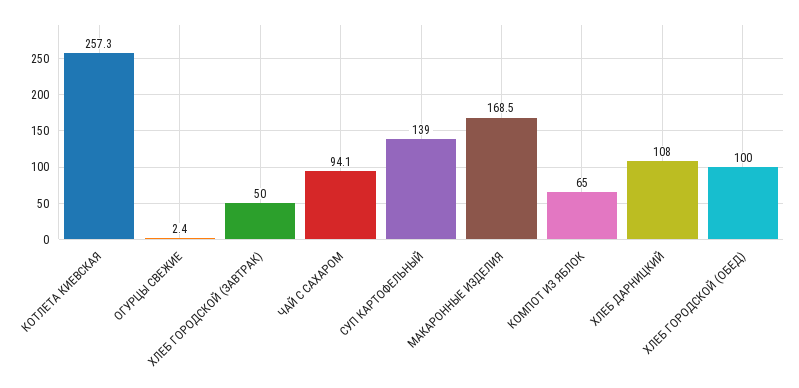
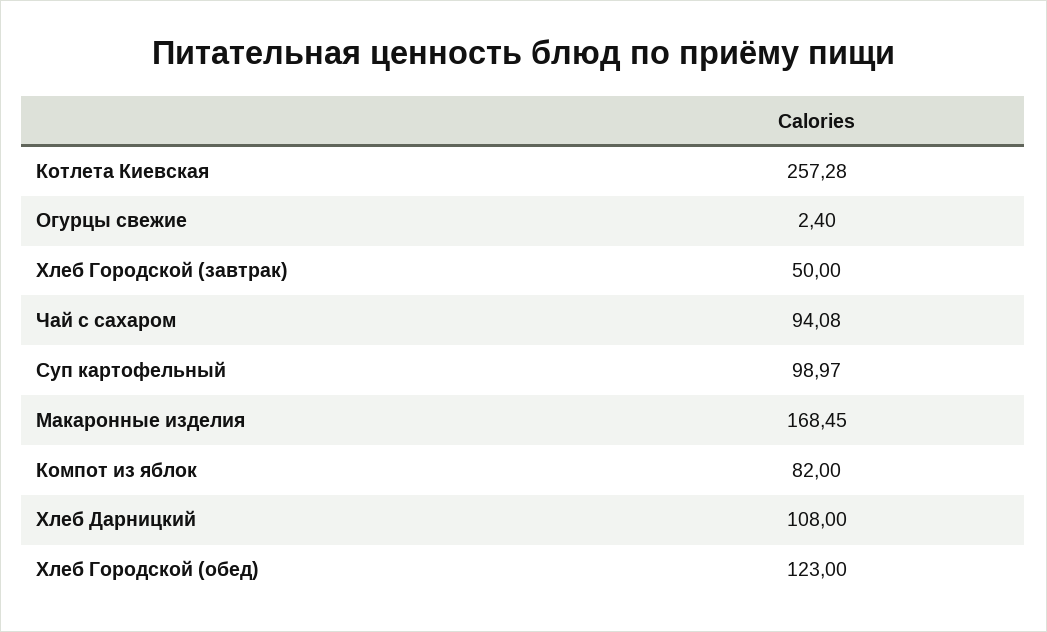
СУП КАРТОФЕЛЬНЫЙ: 139 -> 98.97
КОМПОТ ИЗ ЯБЛОК: 65 -> 82
ХЛЕБ ГОРОДСКОЙ (ОБЕД): 100 -> 123

